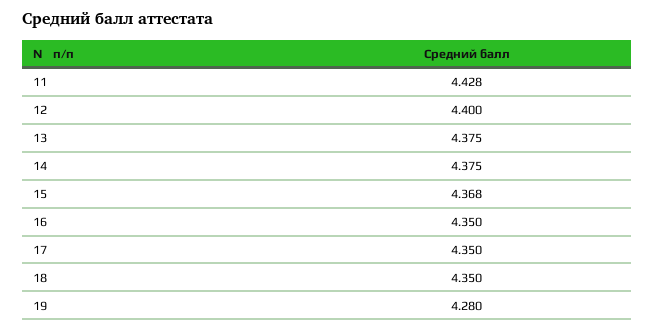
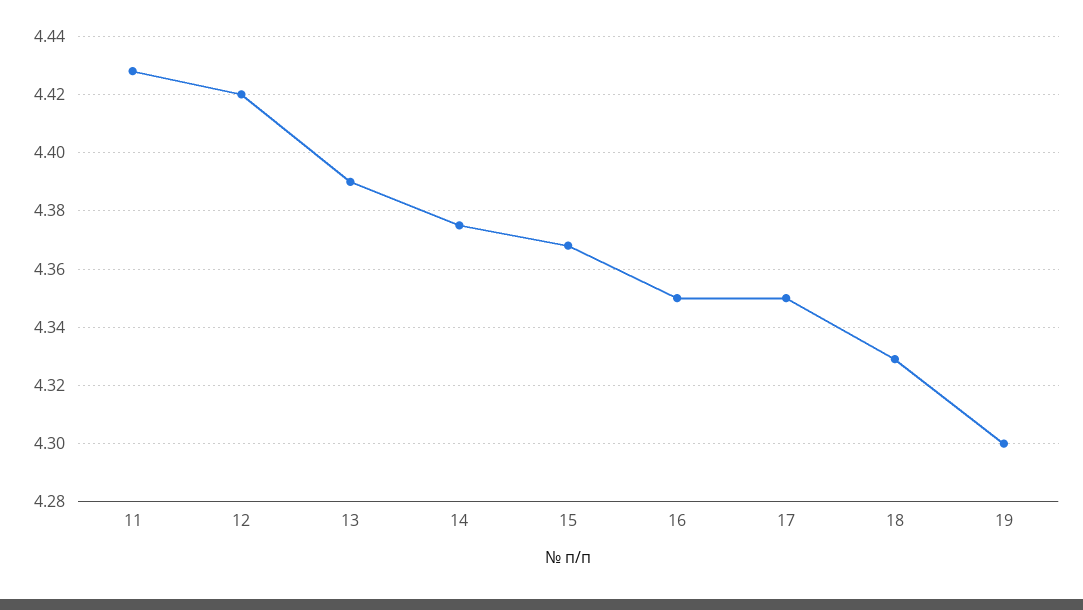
12: 4.4 -> 4.42
13: 4.375 -> 4.39
18: 4.35 -> 4.33
19: 4.28 -> 4.3

